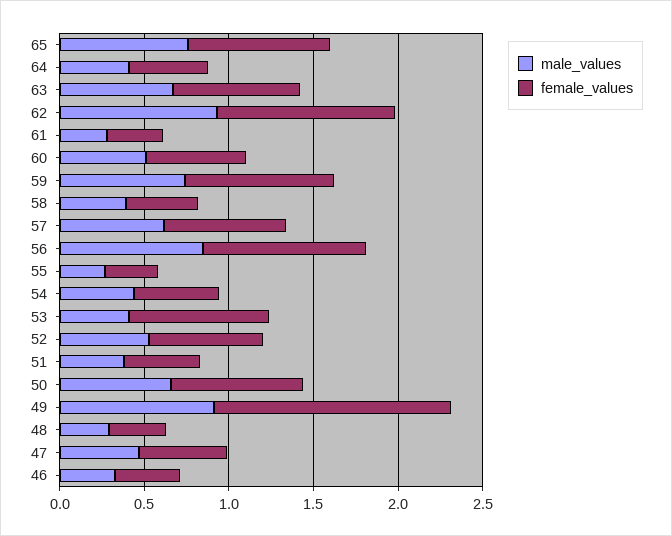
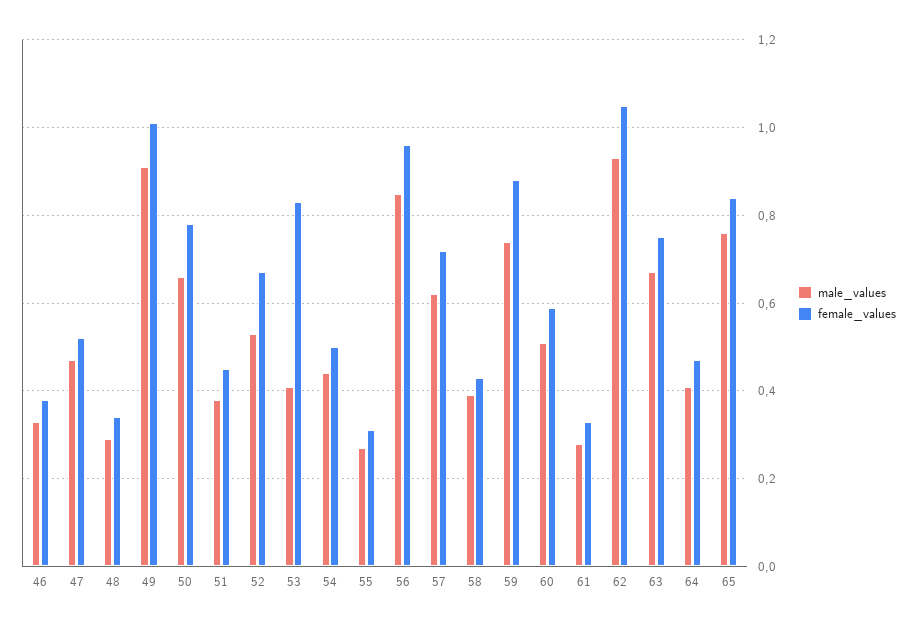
female_values, 49: 1.4 -> 1

